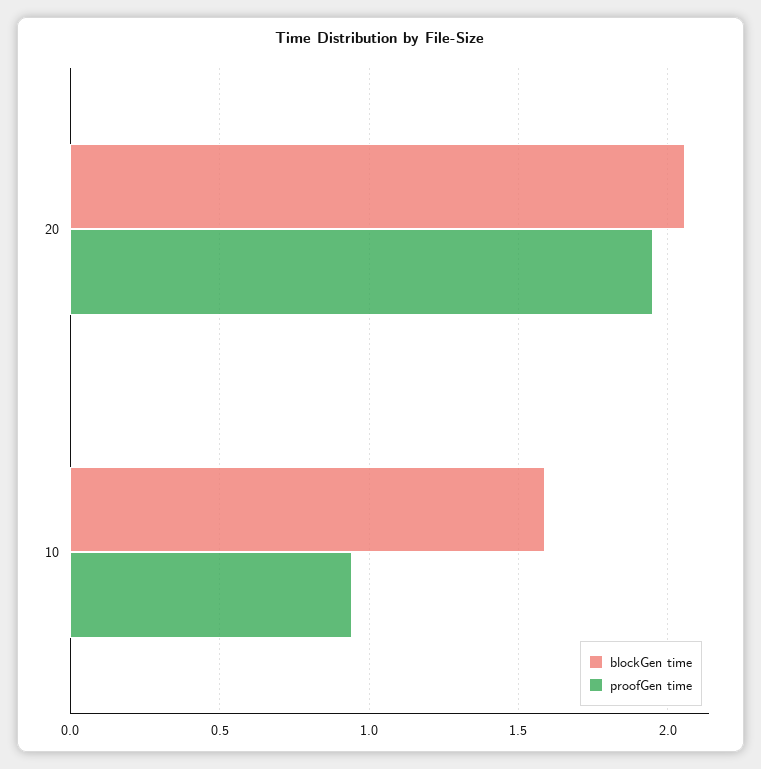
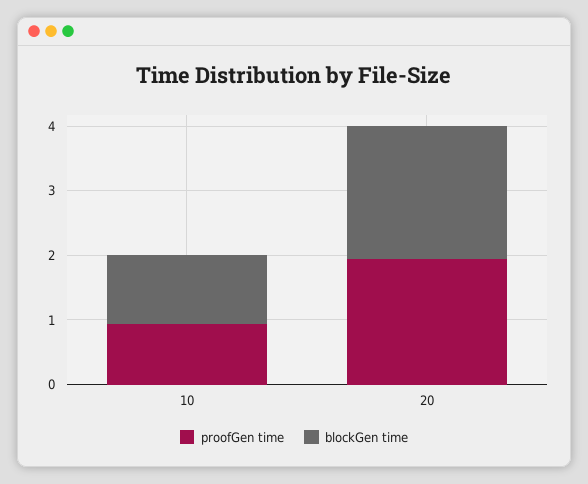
blockGen time, 10: 1.6 -> 1

